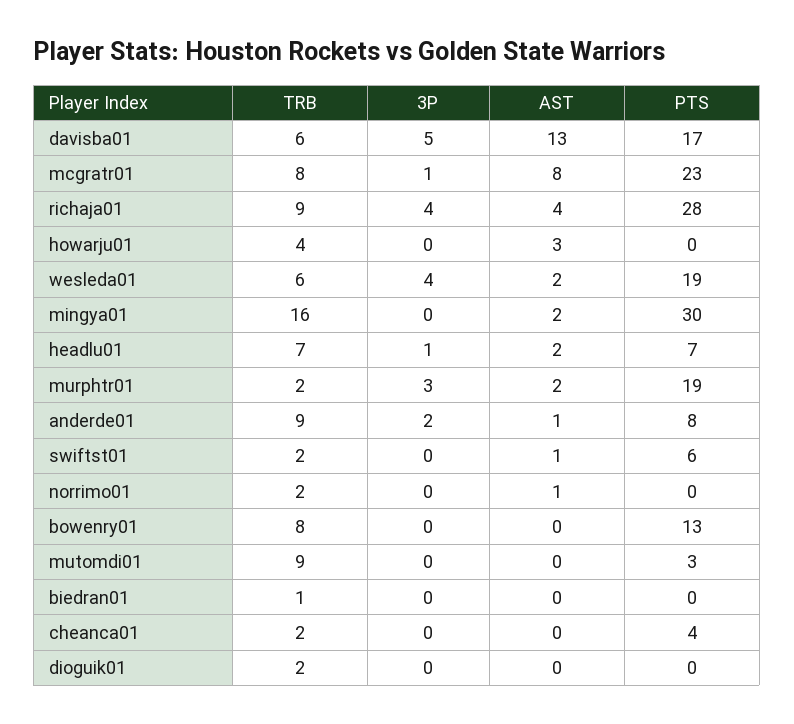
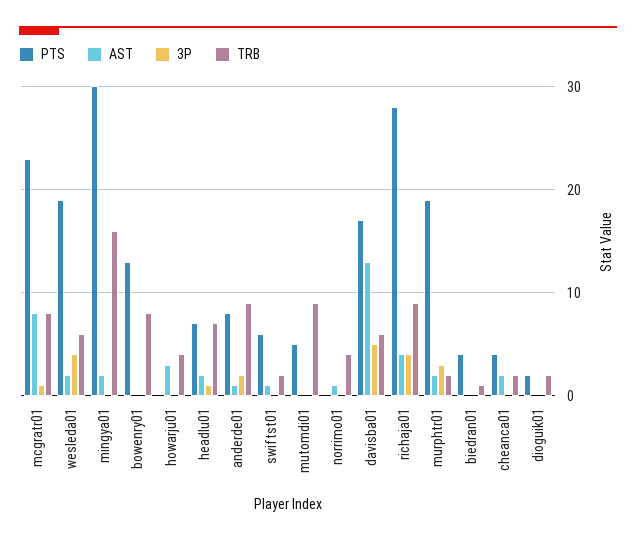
TRB, norrimo01: 2 -> 4
PTS, mutomdi01: 3 -> 5
PTS, biedran01: 0 -> 4
AST, cheanca01: 0 -> 2
PTS, dioguik01: 0 -> 2

